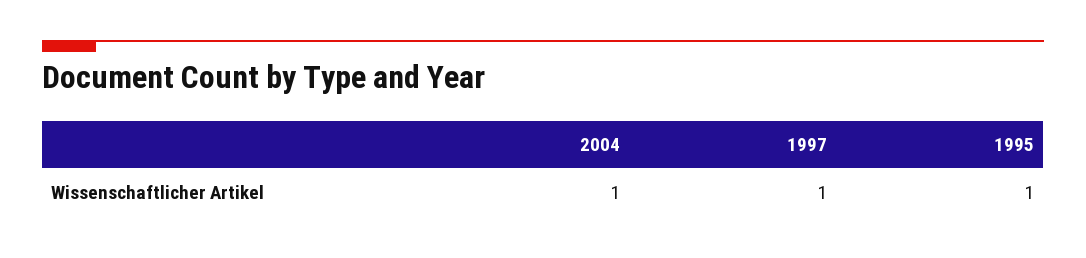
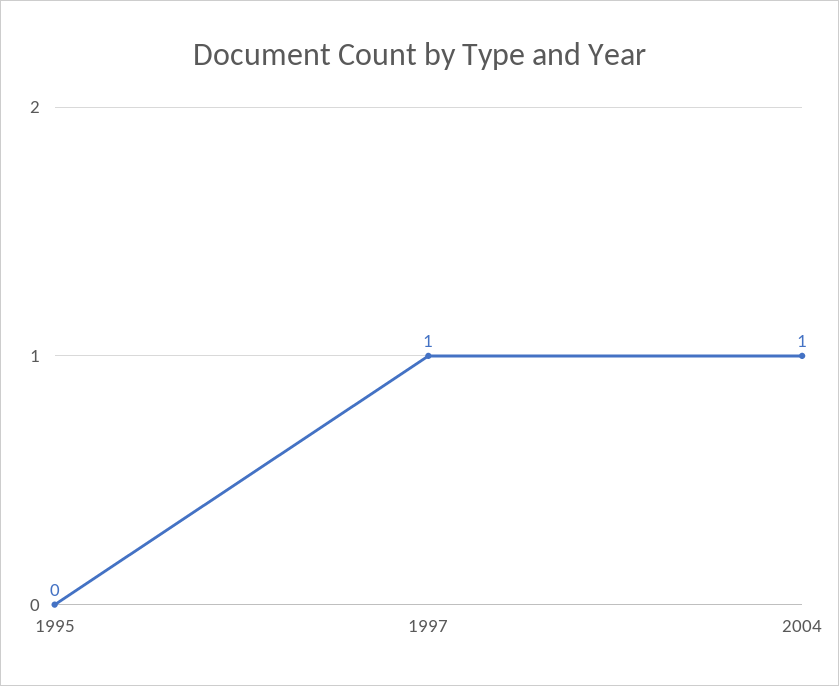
1995: 1 -> 0

